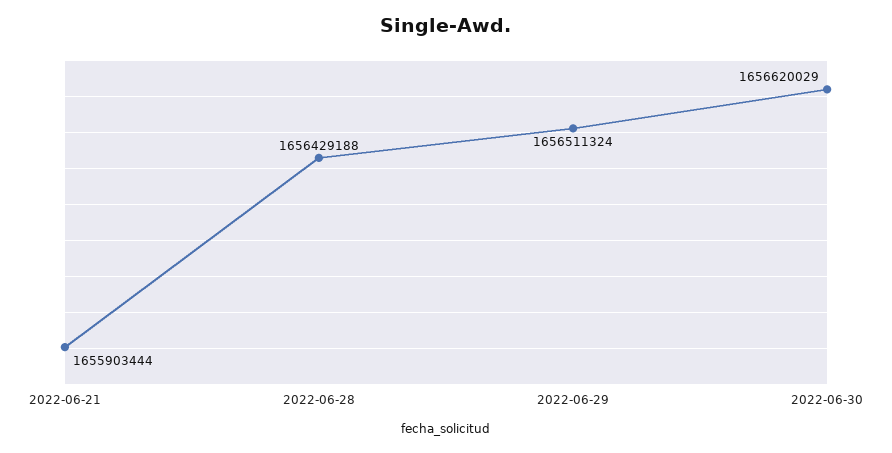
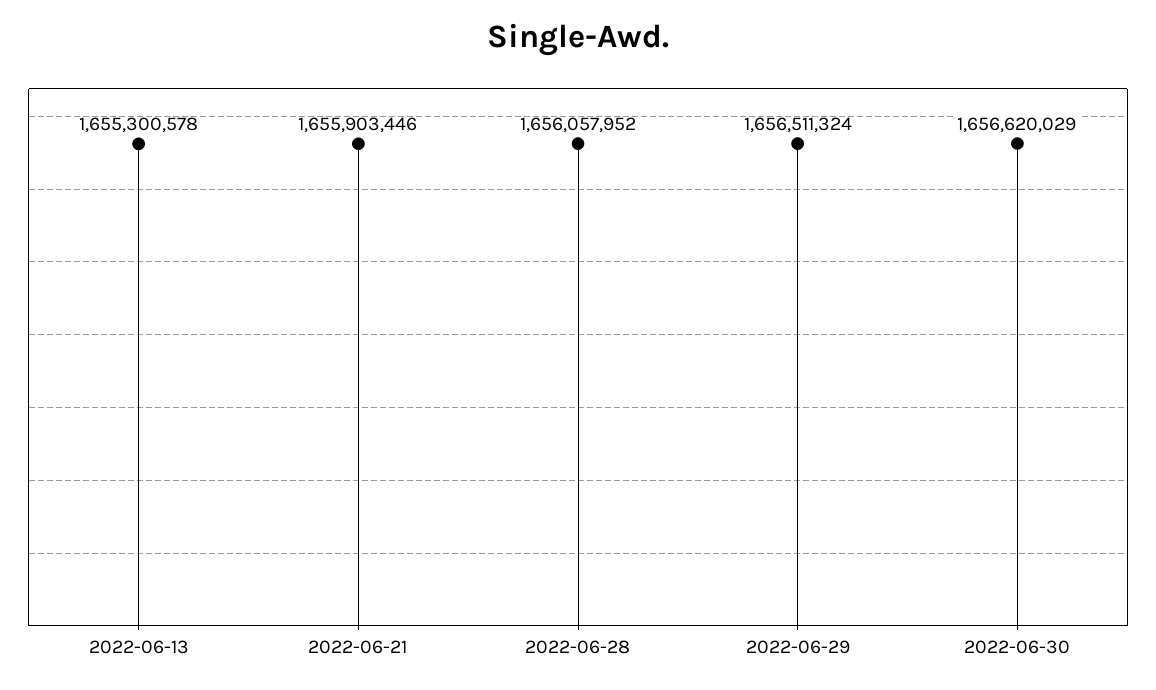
2022-06-21: 1655903444 -> 1655903446
2022-06-28: 1656429188 -> 1656057952
2022-06-13: none -> 1655300578

